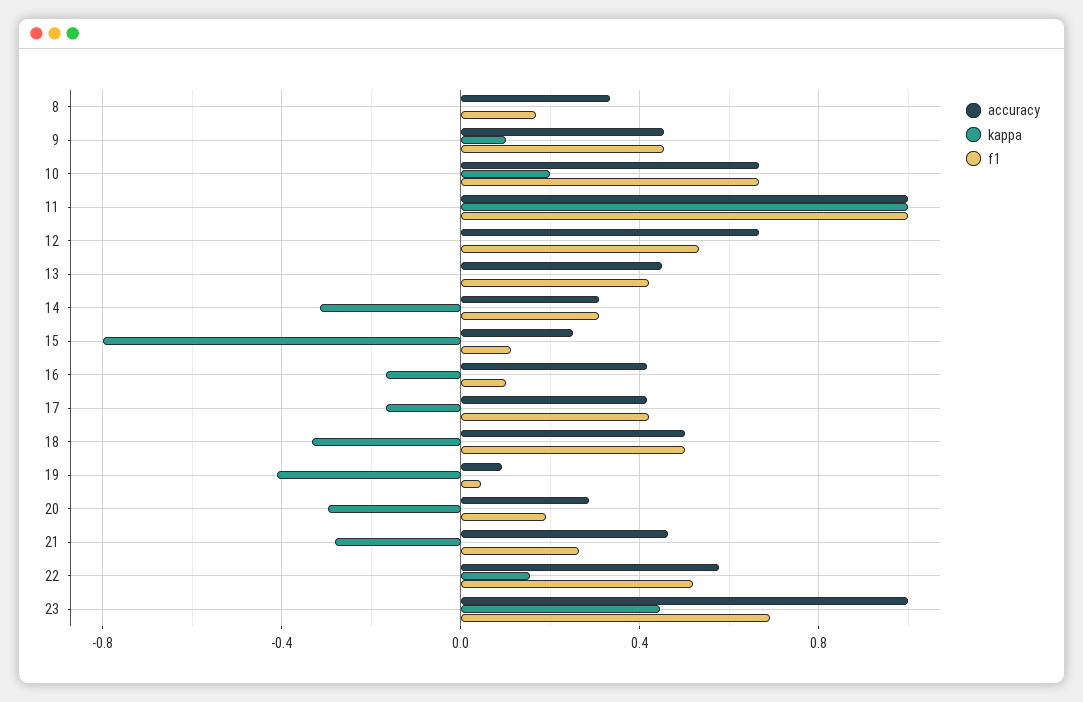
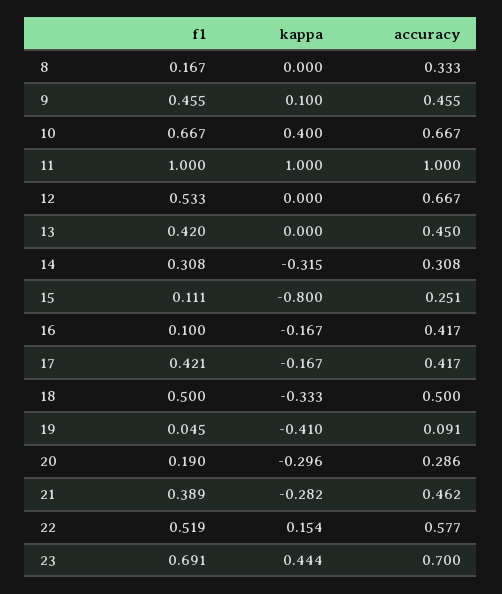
kappa, 10: 0.2 -> 0.4
f1, 21: 0.25 -> 0.389
accuracy, 23: 1 -> 0.7

